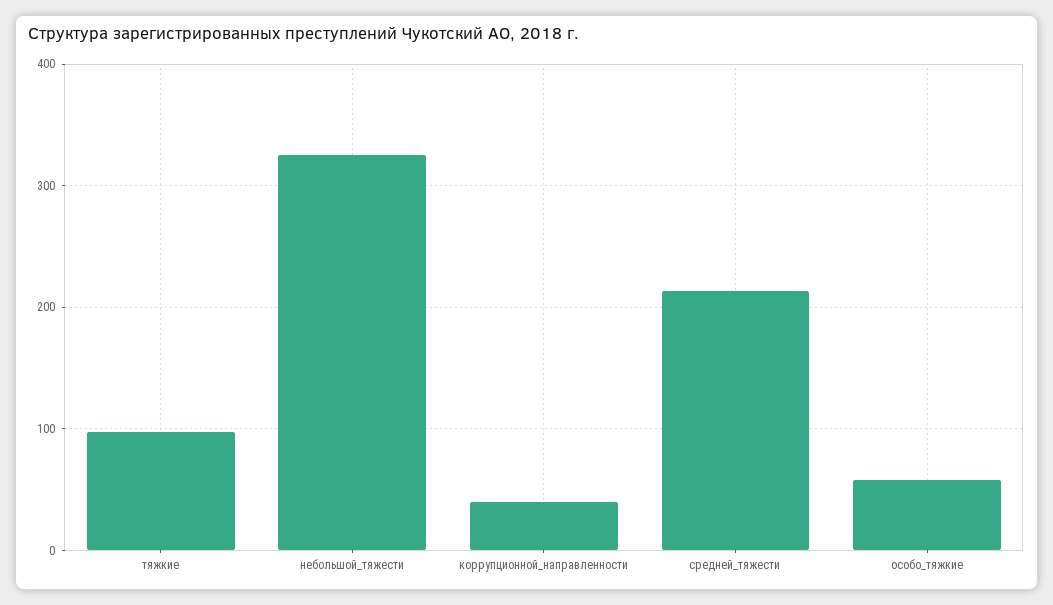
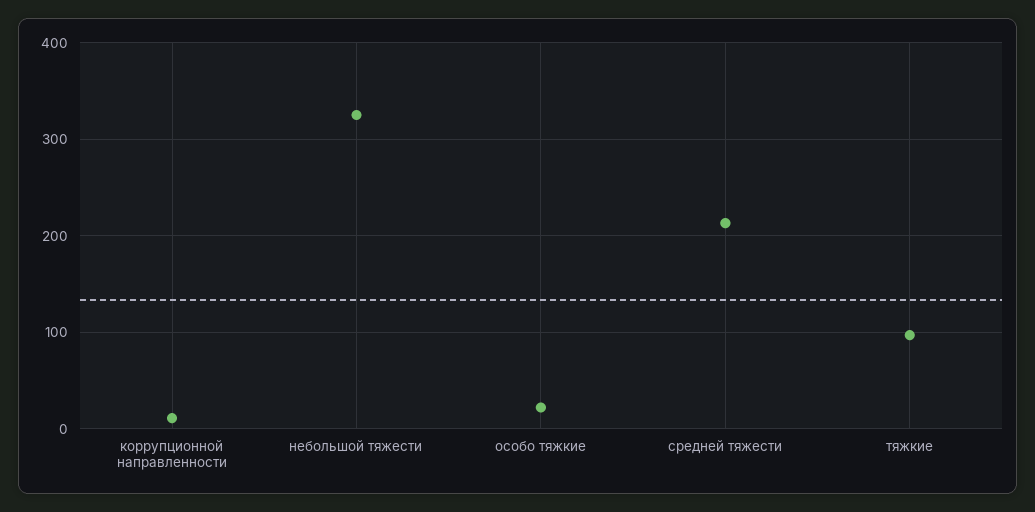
коррупционной_направленности: 40 -> 10
особо_тяжкие: 60 -> 20

